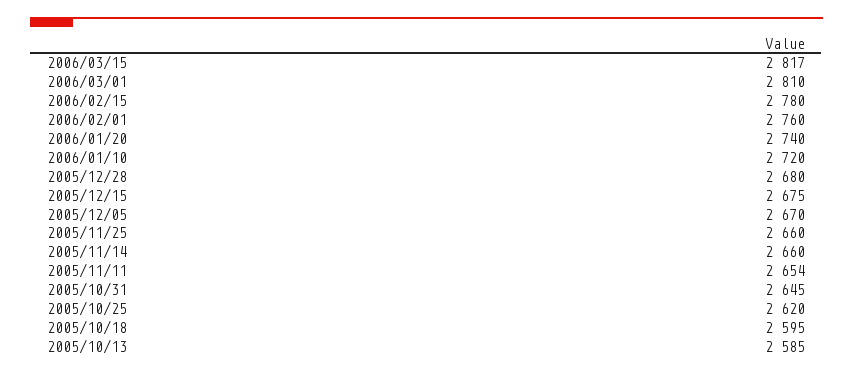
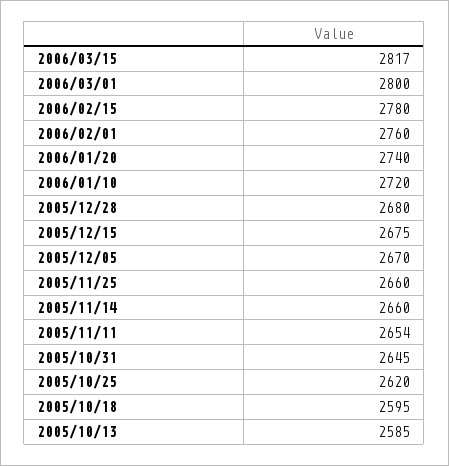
2006/03/01: 2810 -> 2800

